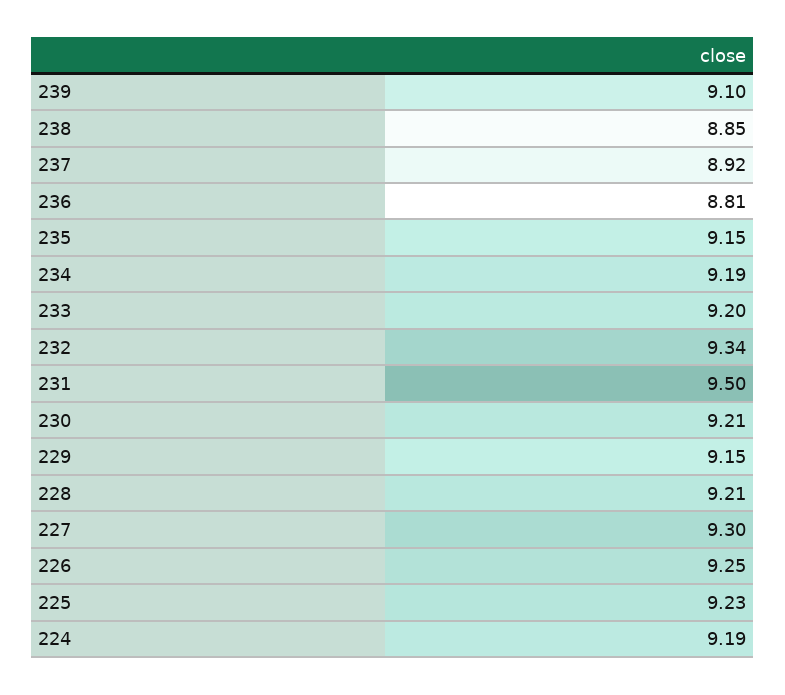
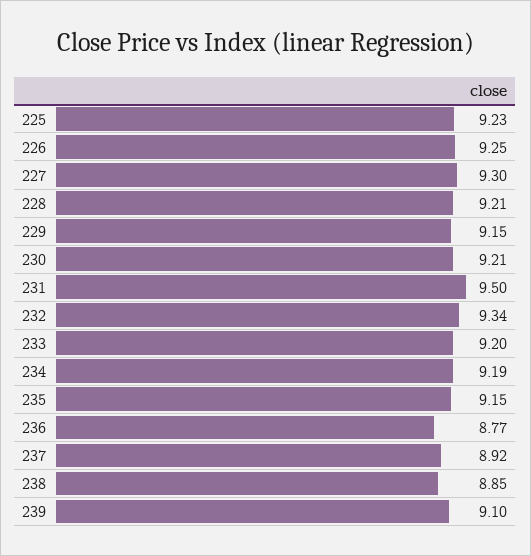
236: 8.81 -> 8.77
224: 9.19 -> none

